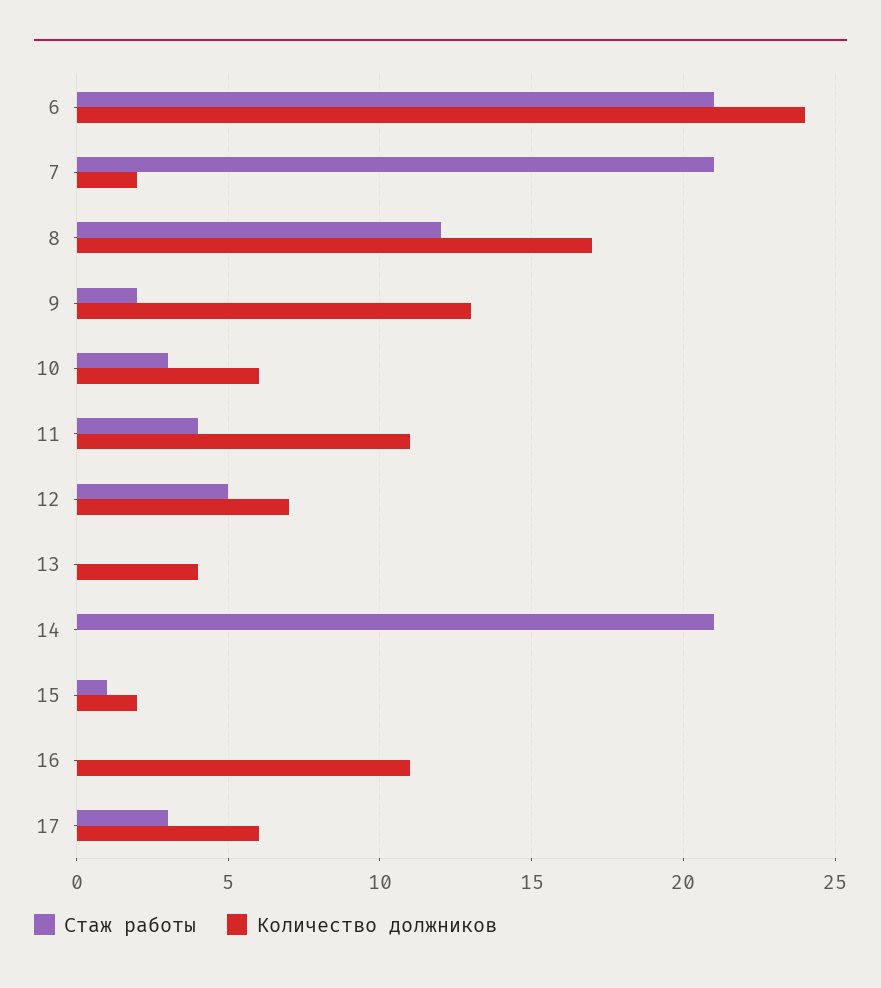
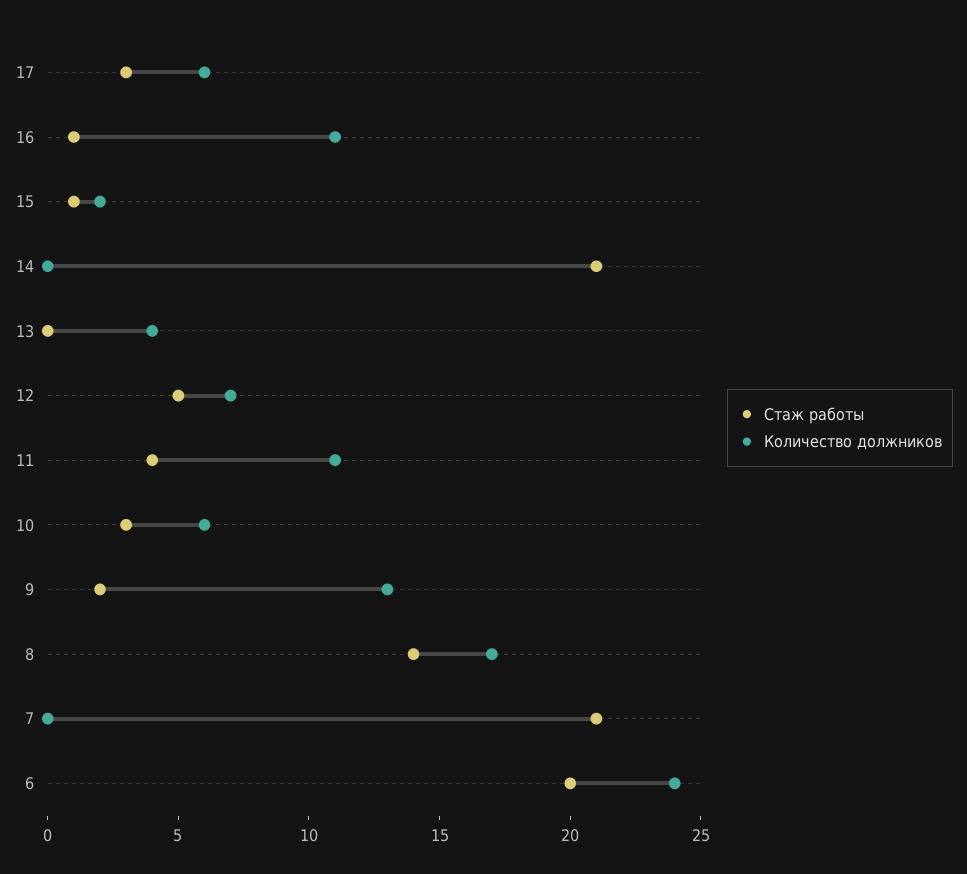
Стаж работы, 6: 21 -> 20
Количество должников, 7: 2 -> 0
Стаж работы, 8: 12 -> 14
Стаж работы, 16: 0 -> 1

